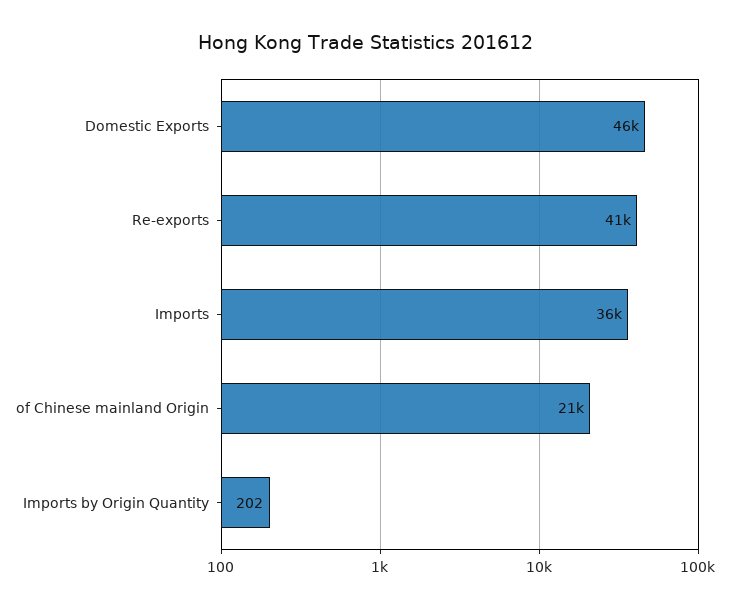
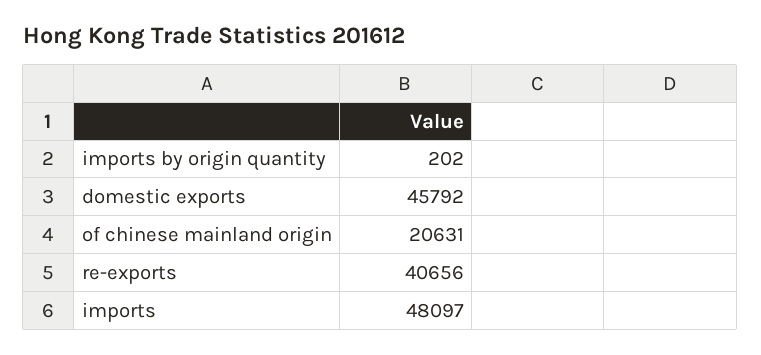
Imports: 36000 -> 48097

